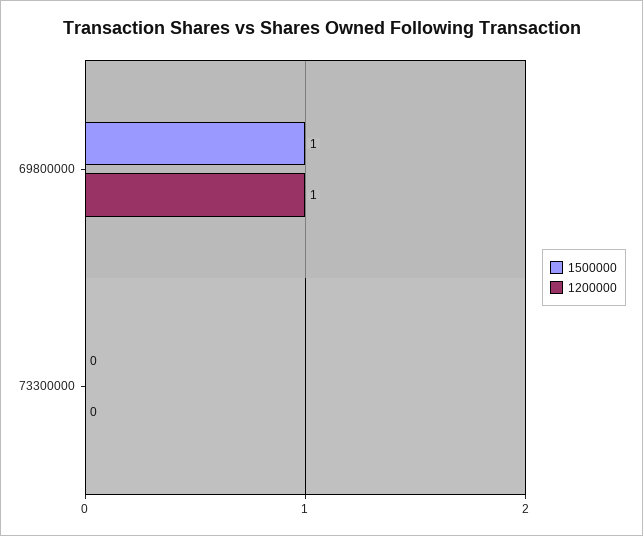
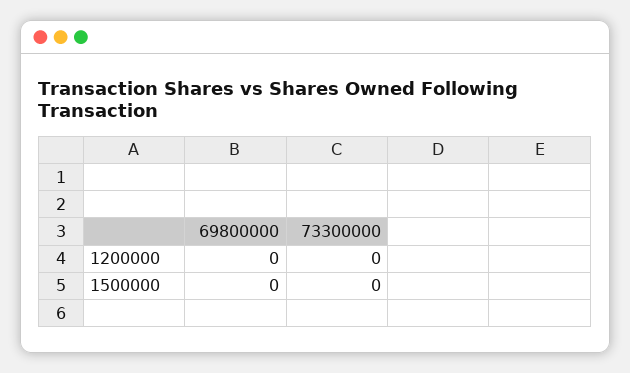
1500000, 69800000: 1 -> 0
1200000, 69800000: 1 -> 0

